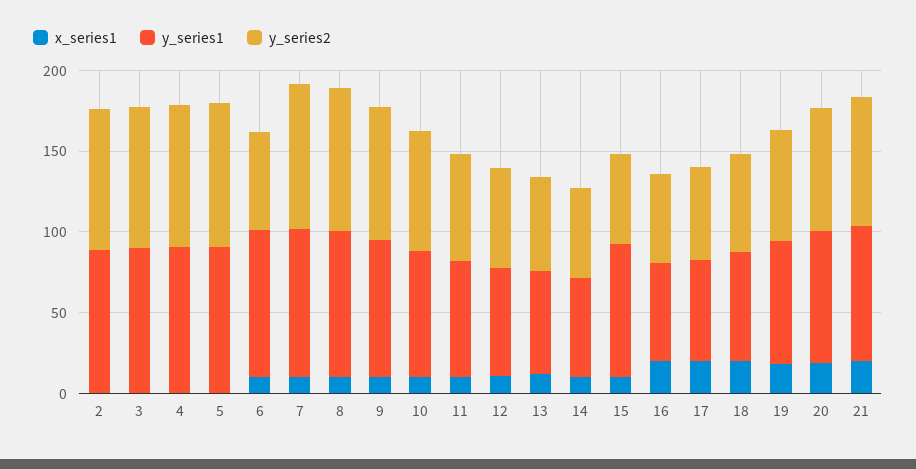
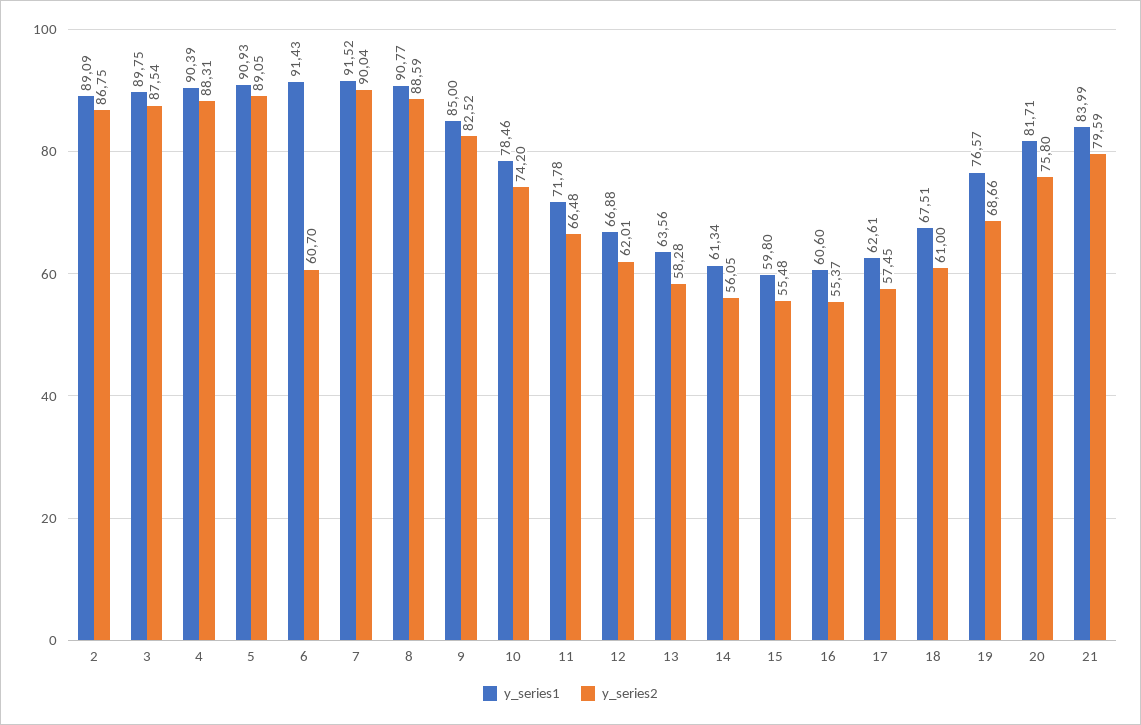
x_series1, 2: 0 -> none
x_series1, 3: 0 -> none
x_series1, 4: 0 -> none
x_series1, 5: 0 -> none
x_series1, 6: 10 -> none
x_series1, 7: 10 -> none
x_series1, 8: 10 -> none
x_series1, 9: 10 -> none
x_series1, 10: 10 -> none
x_series1, 11: 10 -> none
x_series1, 12: 10 -> none
x_series1, 13: 10 -> none
x_series1, 14: 10 -> none
x_series1, 15: 10 -> none
y_series1, 15: 80 -> 59.8
x_series1, 16: 20 -> none
x_series1, 17: 20 -> none
x_series1, 18: 20 -> none
x_series1, 19: 20 -> none
x_series1, 20: 20 -> none
x_series1, 21: 20 -> none

